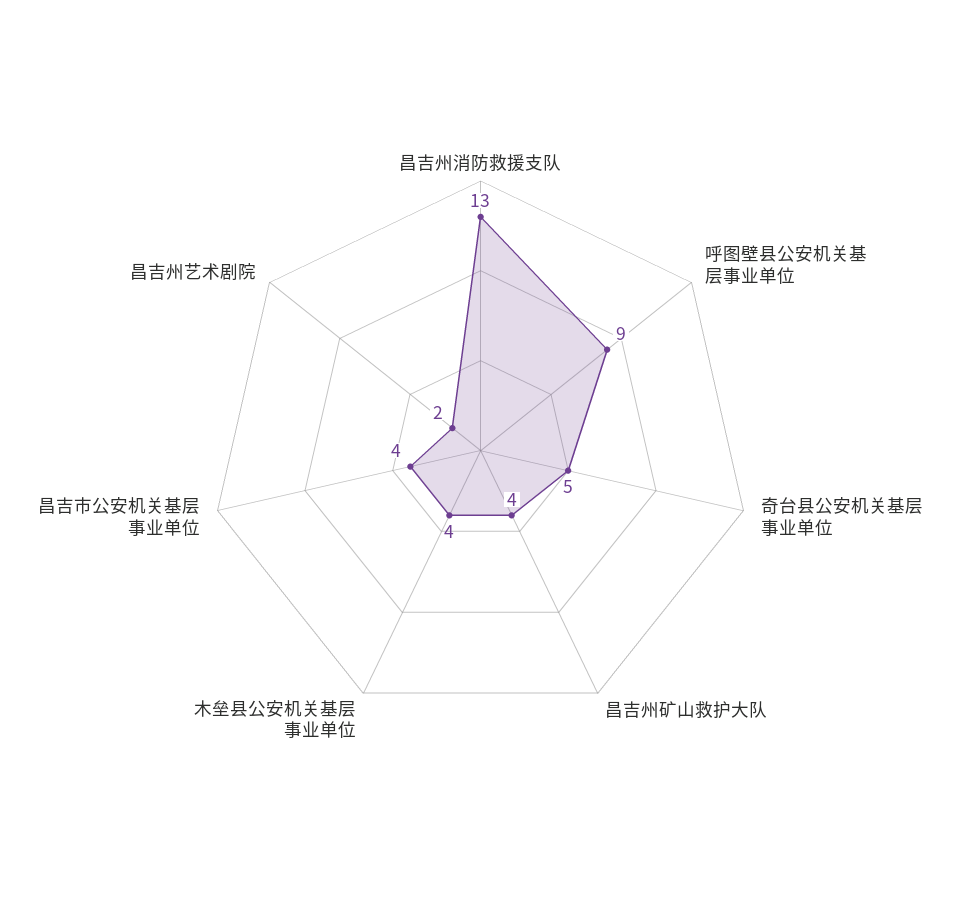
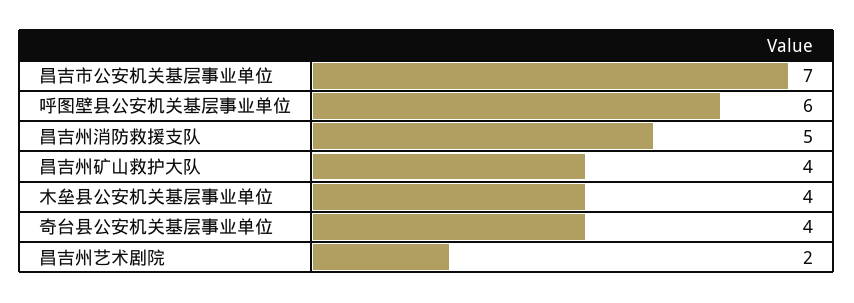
昌吉州消防救援支队: 13 -> 5
呼图壁县公安机关基层事业单位: 9 -> 6
奇台县公安机关基层事业单位: 5 -> 4
昌吉市公安机关基层事业单位: 4 -> 7

